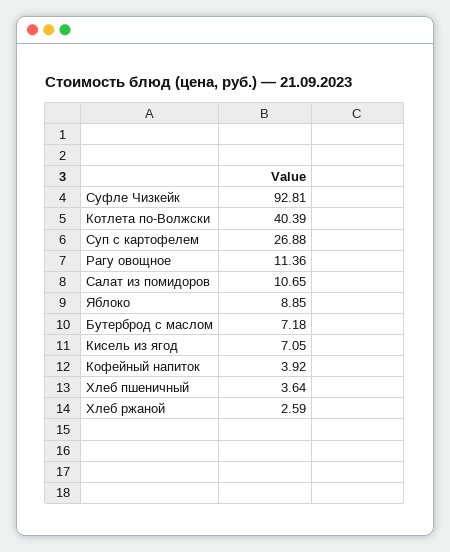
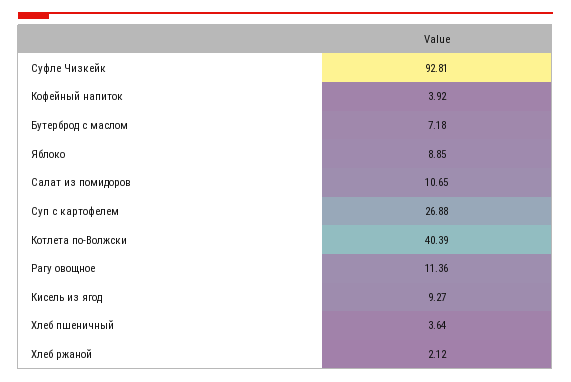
Кисель из ягод: 7.05 -> 9.27
Хлеб ржаной: 2.59 -> 2.12

